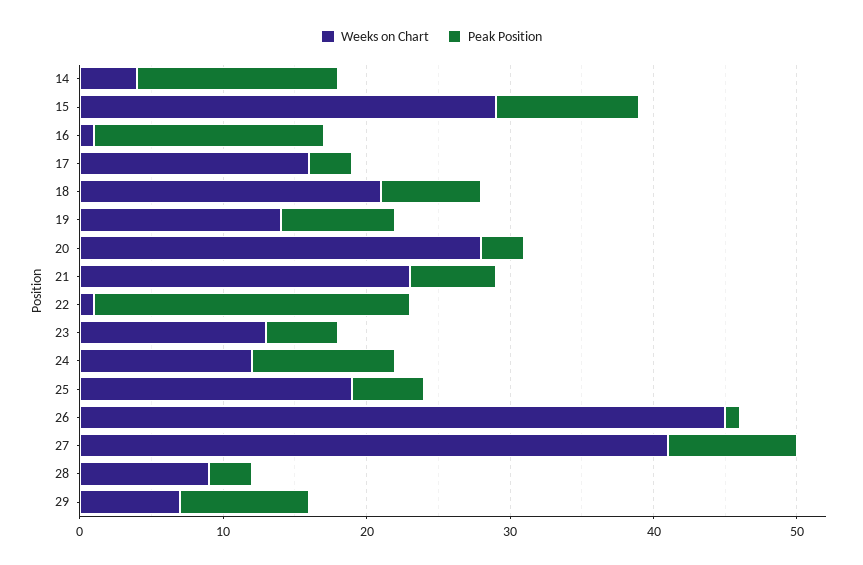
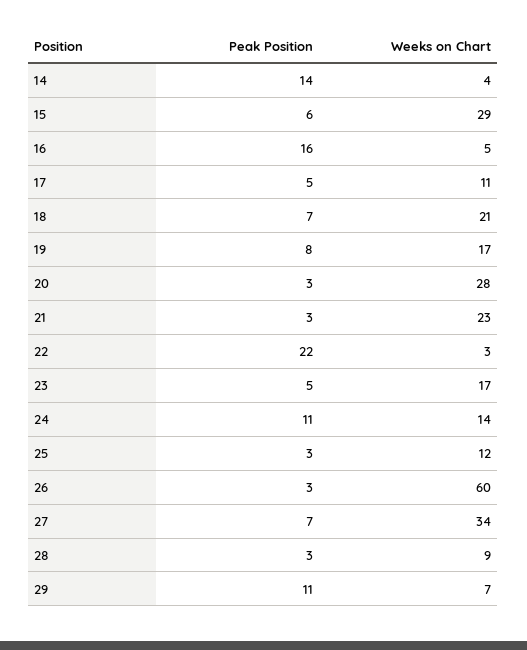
Peak Position, 15: 10 -> 6
Weeks on Chart, 16: 1 -> 5
Weeks on Chart, 17: 16 -> 11
Peak Position, 17: 3 -> 5
Weeks on Chart, 19: 14 -> 17
Peak Position, 21: 6 -> 3
Weeks on Chart, 22: 1 -> 3
Weeks on Chart, 23: 13 -> 17
Weeks on Chart, 24: 12 -> 14
Peak Position, 24: 10 -> 11
Weeks on Chart, 25: 19 -> 12
Peak Position, 25: 5 -> 3
Weeks on Chart, 26: 45 -> 60
Peak Position, 26: 1 -> 3
Weeks on Chart, 27: 41 -> 34
Peak Position, 27: 9 -> 7
Peak Position, 29: 9 -> 11

